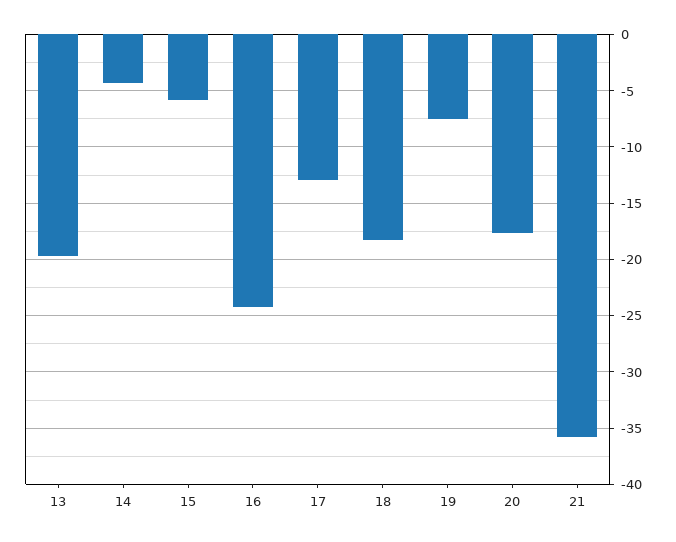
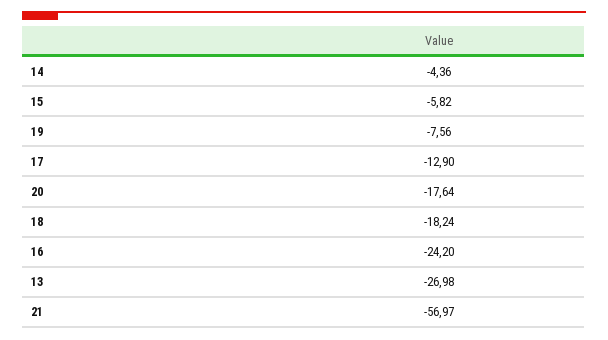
13: -20 -> -26.98
21: -36 -> -56.97

